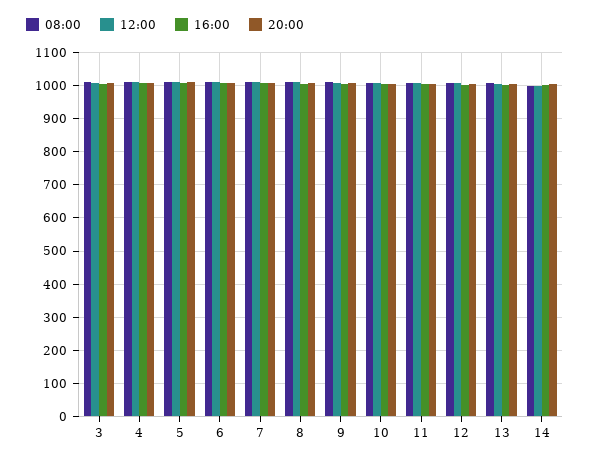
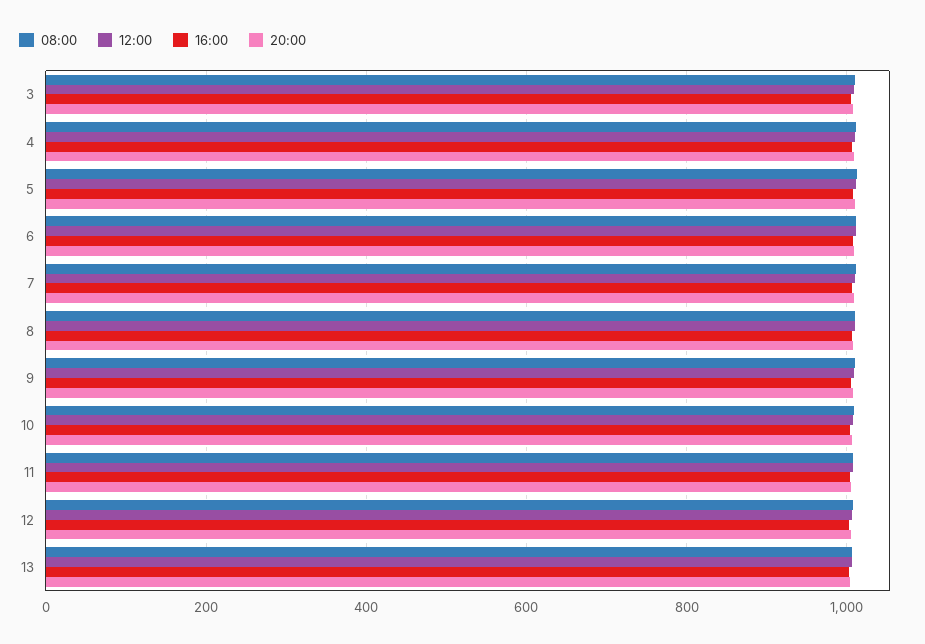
08:00, 14: 1000 -> none
12:00, 14: 1000 -> none
16:00, 14: 1000 -> none
20:00, 14: 1000 -> none

